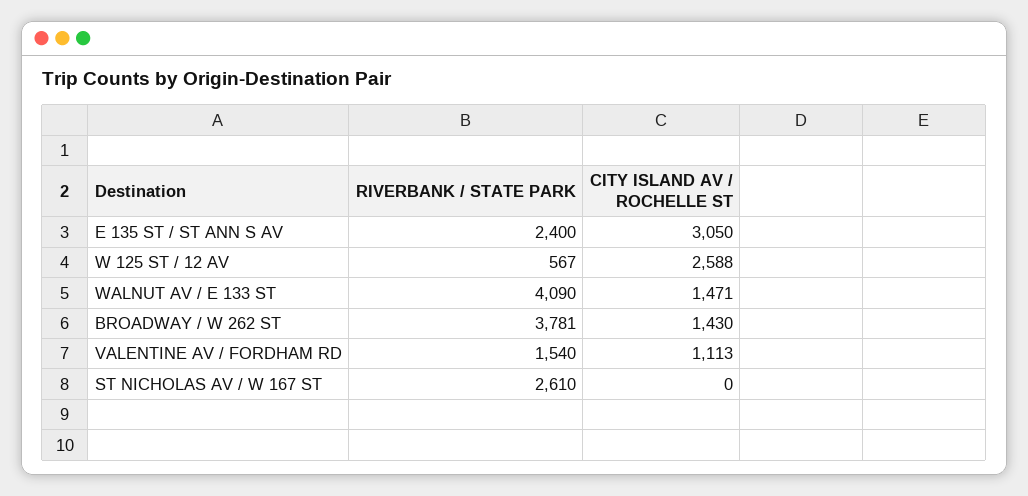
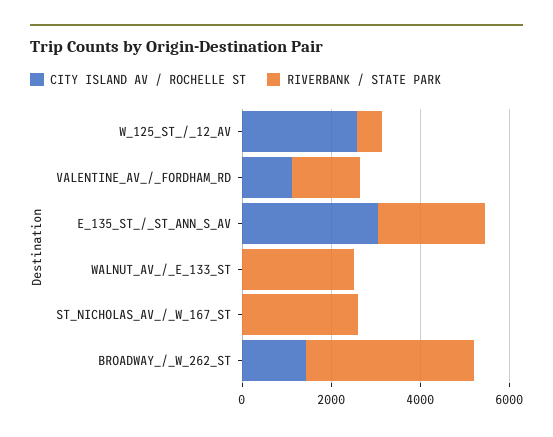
RIVERBANK / STATE PARK, WALNUT AV / E 133 ST: 4090 -> 2500
CITY ISLAND AV / ROCHELLE ST, WALNUT AV / E 133 ST: 1471 -> 0

